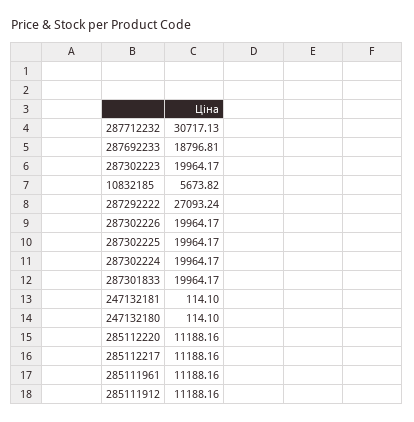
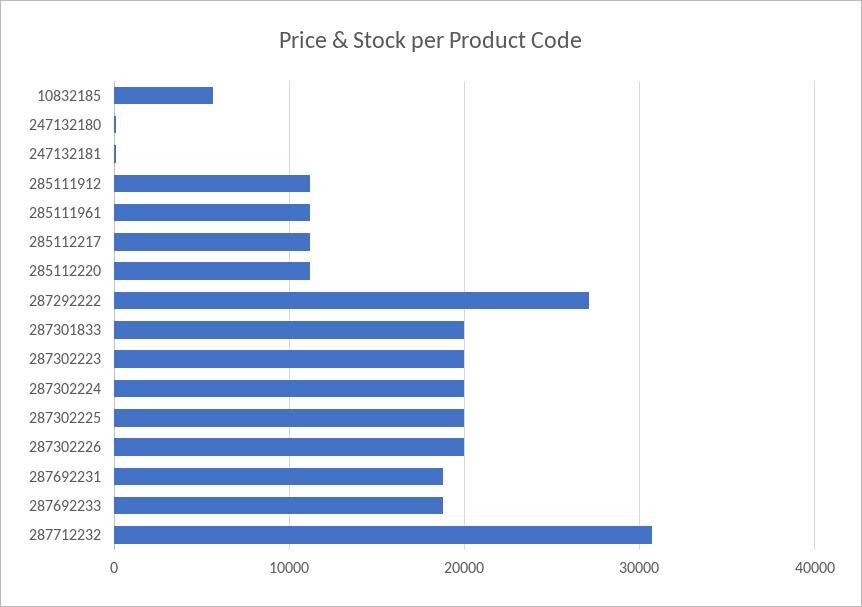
287692231: none -> 19000

